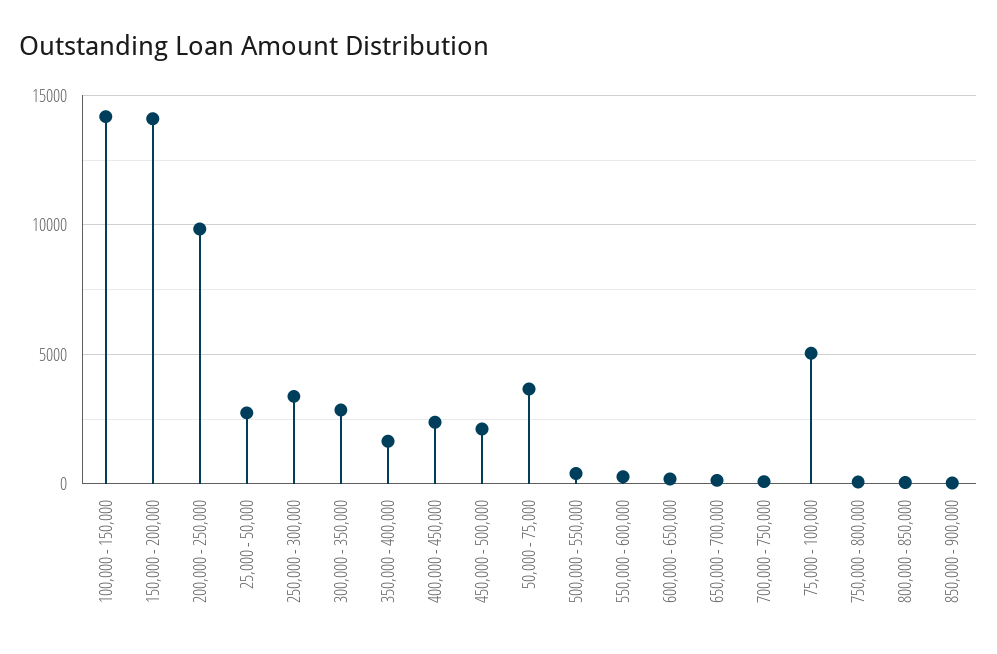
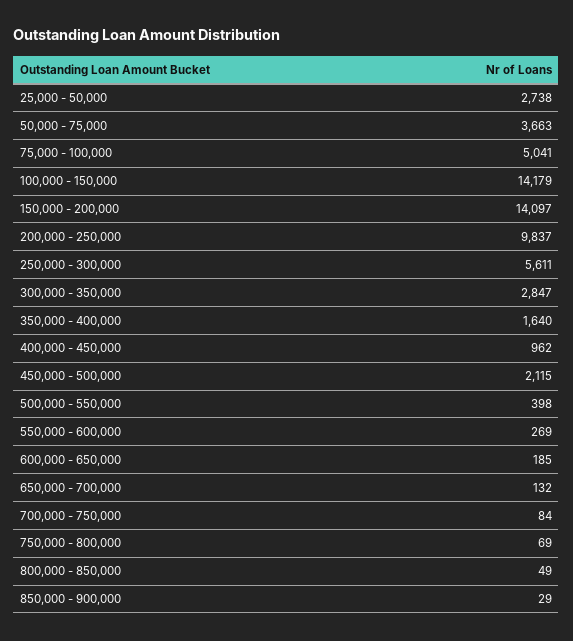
250,000 - 300,000: 3500 -> 5611
400,000 - 450,000: 2500 -> 962

